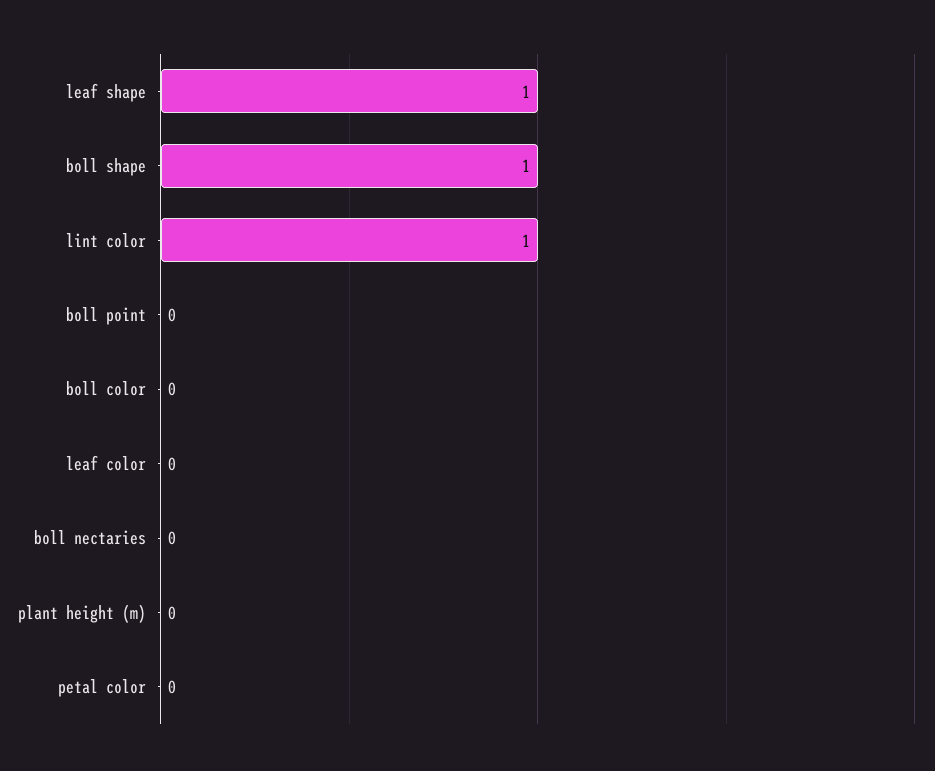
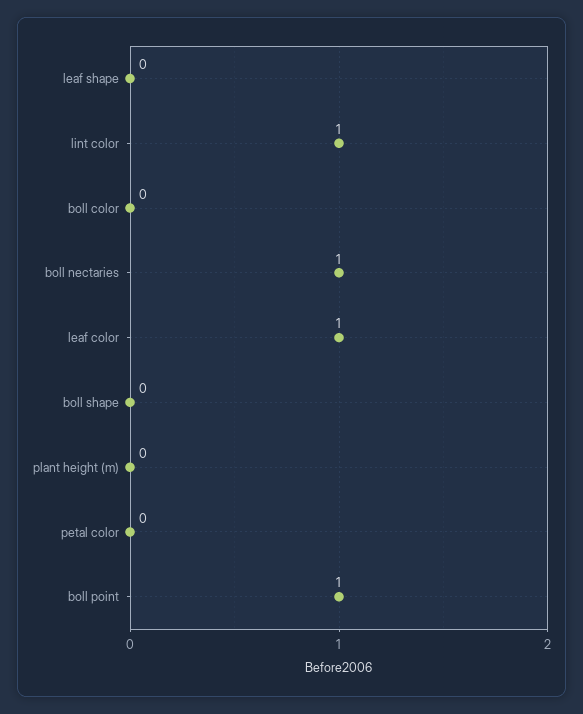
leaf shape: 1 -> 0
boll shape: 1 -> 0
boll point: 0 -> 1
leaf color: 0 -> 1
boll nectaries: 0 -> 1

